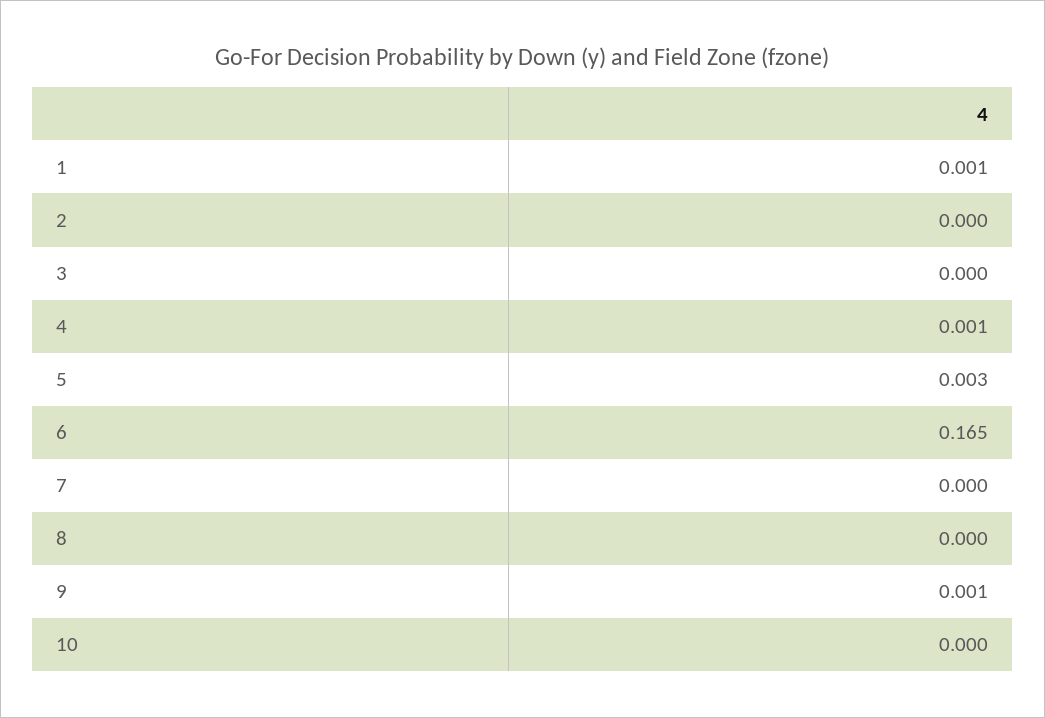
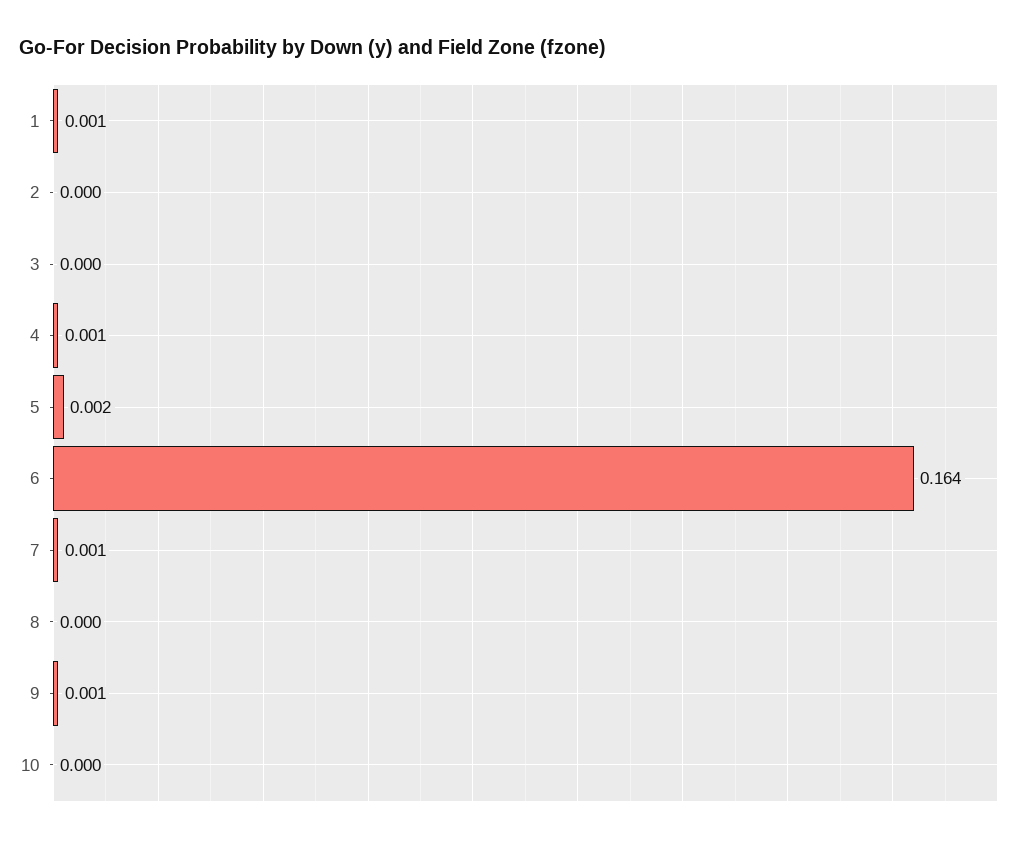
5: 0.003 -> 0.002
6: 0.165 -> 0.164
7: 0 -> 0.001

